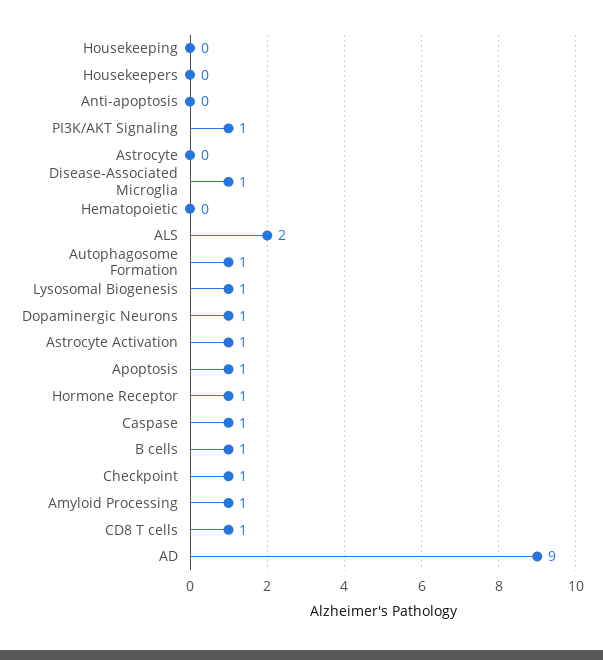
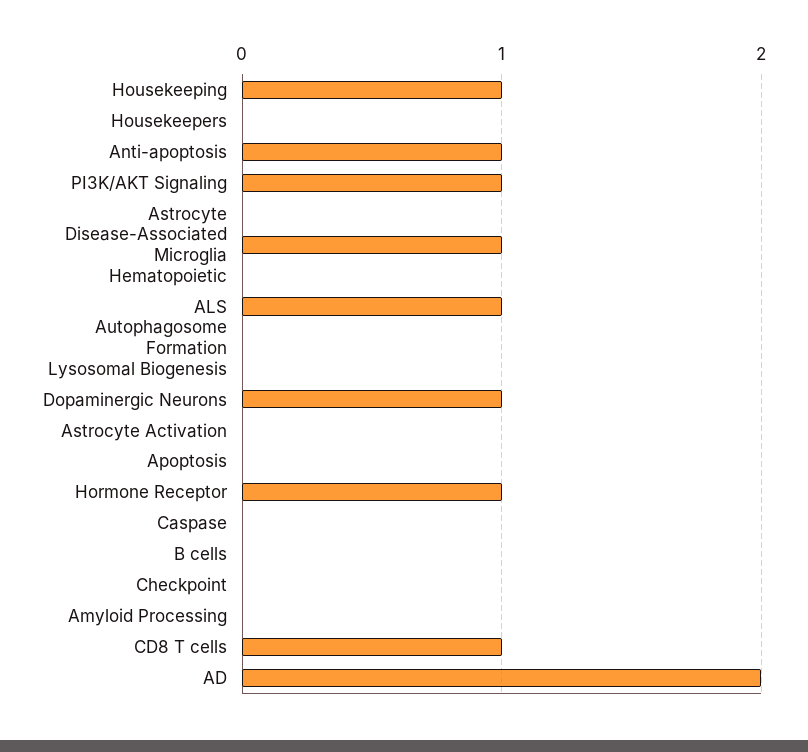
Housekeeping: 0 -> 1
Anti-apoptosis: 0 -> 1
ALS: 2 -> 1
Autophagosome Formation: 1 -> 0
Lysosomal Biogenesis: 1 -> 0
Astrocyte Activation: 1 -> 0
Apoptosis: 1 -> 0
Caspase: 1 -> 0
B cells: 1 -> 0
Checkpoint: 1 -> 0
Amyloid Processing: 1 -> 0
AD: 9 -> 2

